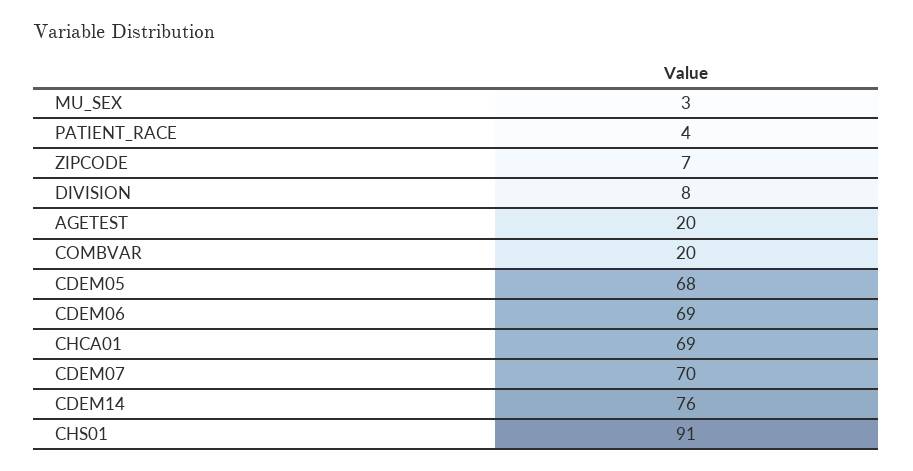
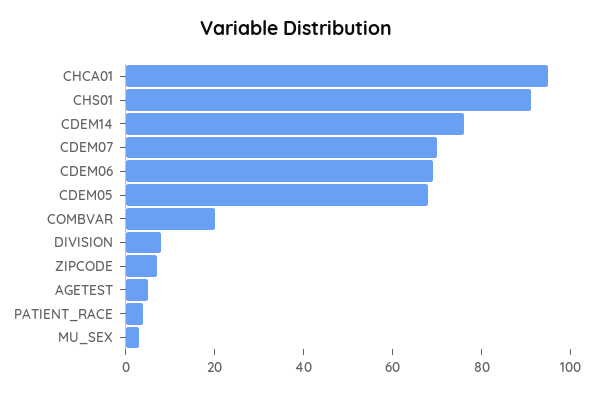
AGETEST: 20 -> 5
CHCA01: 69 -> 95

